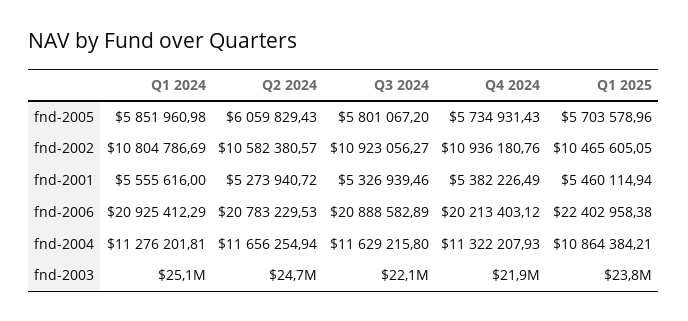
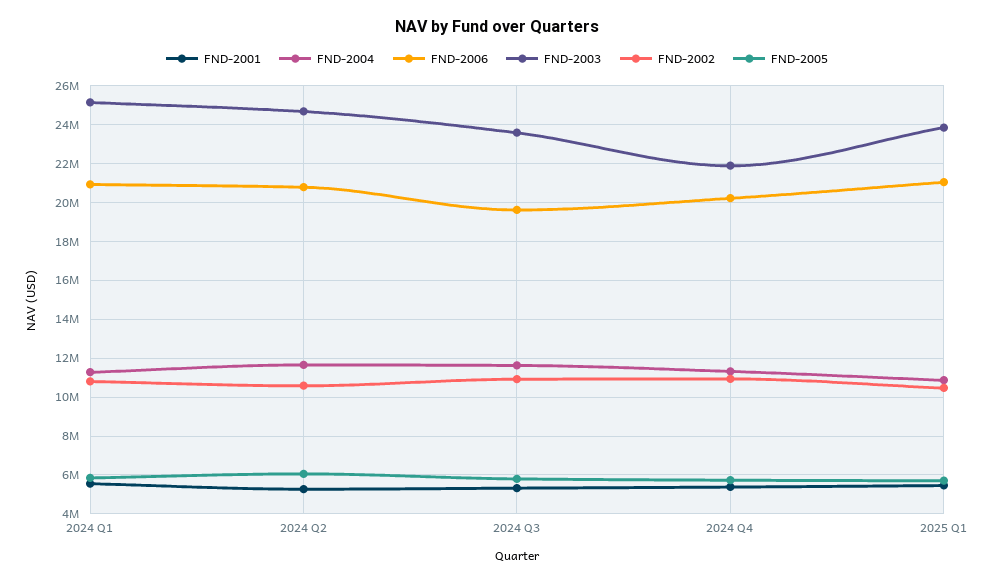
fnd-2006, Q3 2024: 20888582.89 -> 19500000
fnd-2006, Q1 2025: 22402958.38 -> 21000000
fnd-2003, Q3 2024: 22100000 -> 23500000

